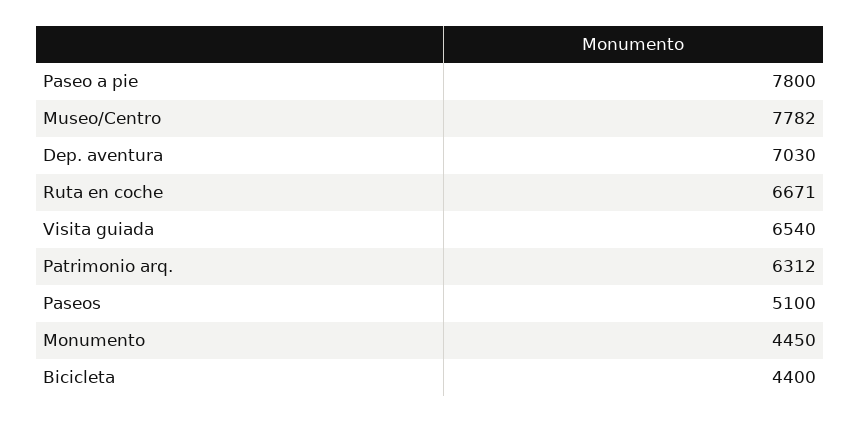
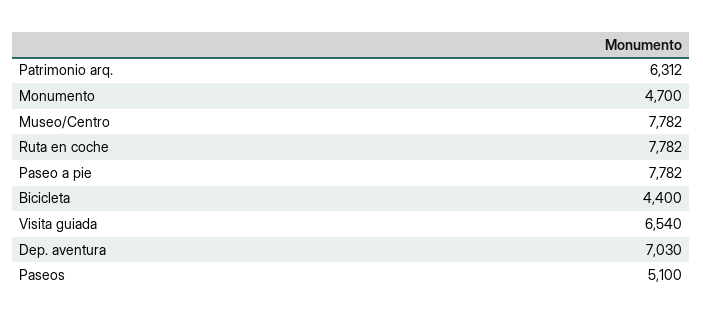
Paseo a pie: 7800 -> 7782
Ruta en coche: 6671 -> 7782
Monumento: 4450 -> 4700

